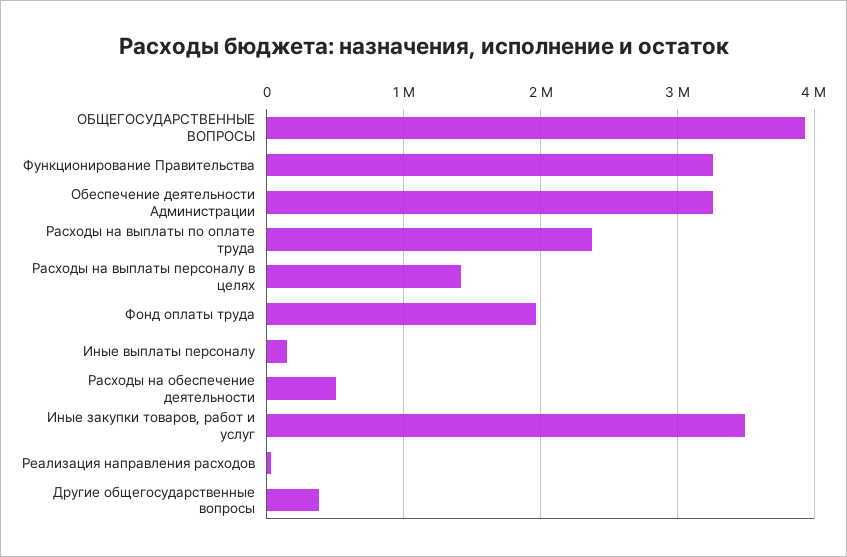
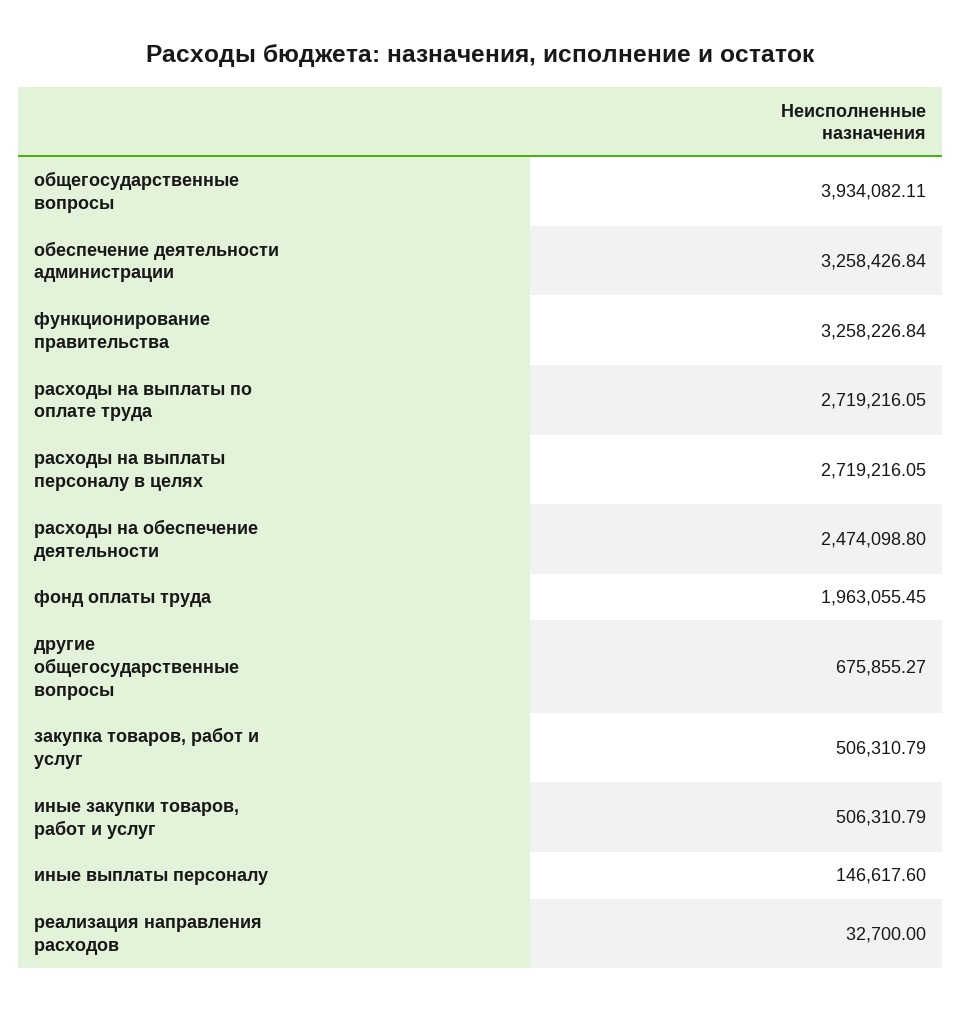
Расходы на выплаты по оплате труда: 2400000 -> 2719216.05
Расходы на выплаты персоналу в целях: 1400000 -> 2719216.05
Расходы на обеспечение деятельности: 500000 -> 2474098.8
Иные закупки товаров, работ и услуг: 3500000 -> 506310.79
Другие общегосударственные вопросы: 400000 -> 675855.27
закупка товаров, работ и услуг: none -> 506310.79

